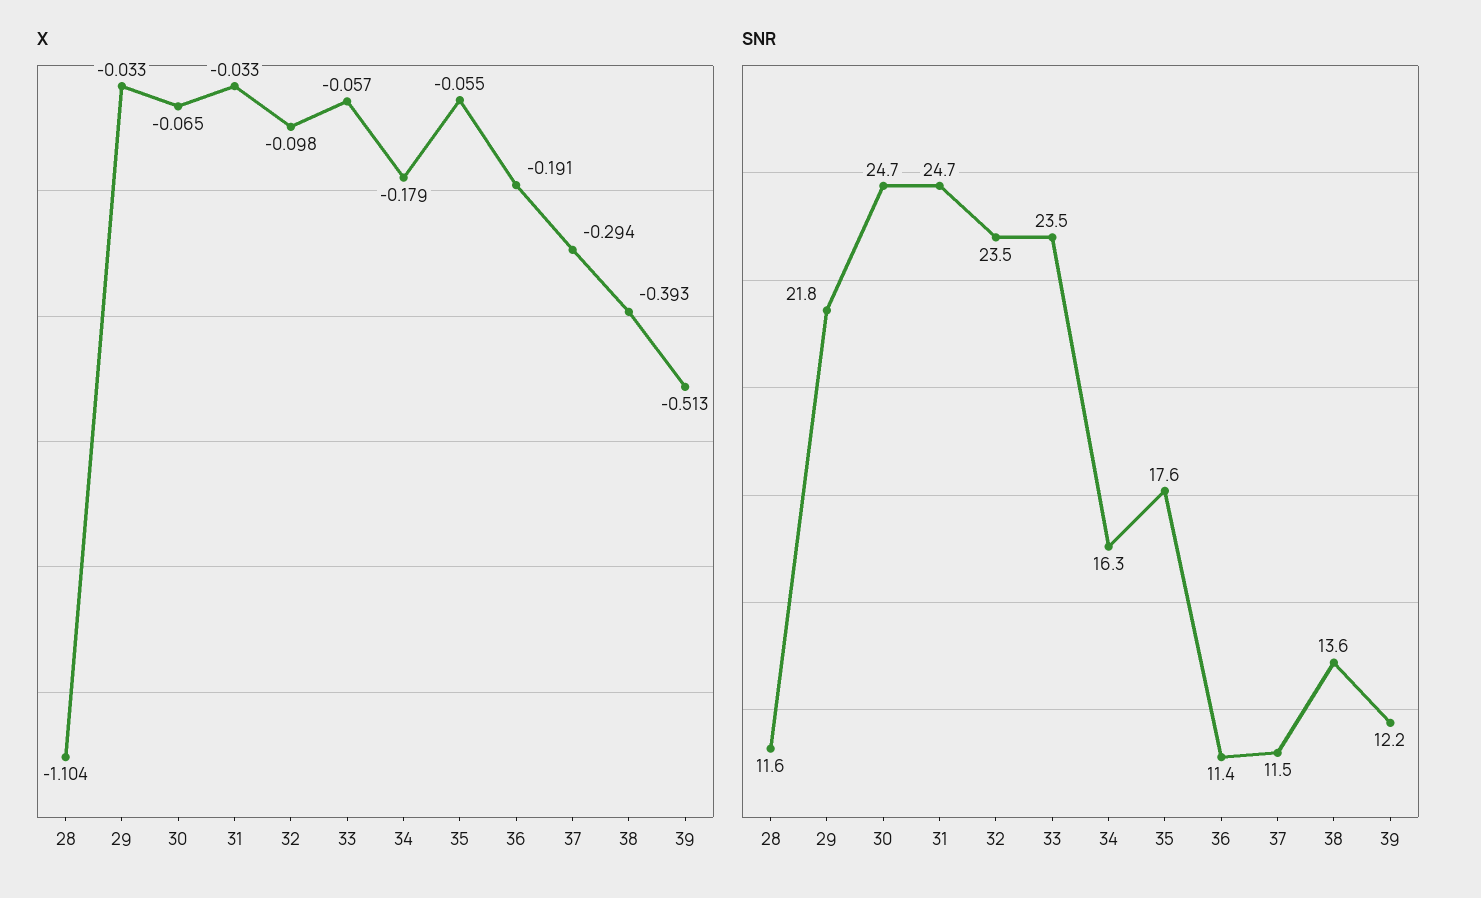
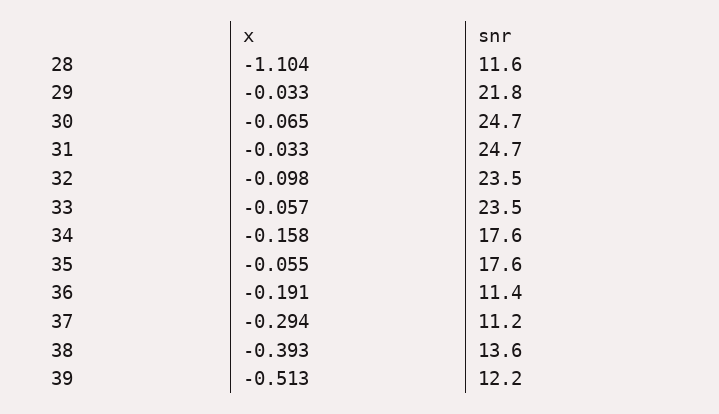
X, 34: -0.179 -> -0.158
SNR, 34: 16.3 -> 17.6
SNR, 37: 11.5 -> 11.2

